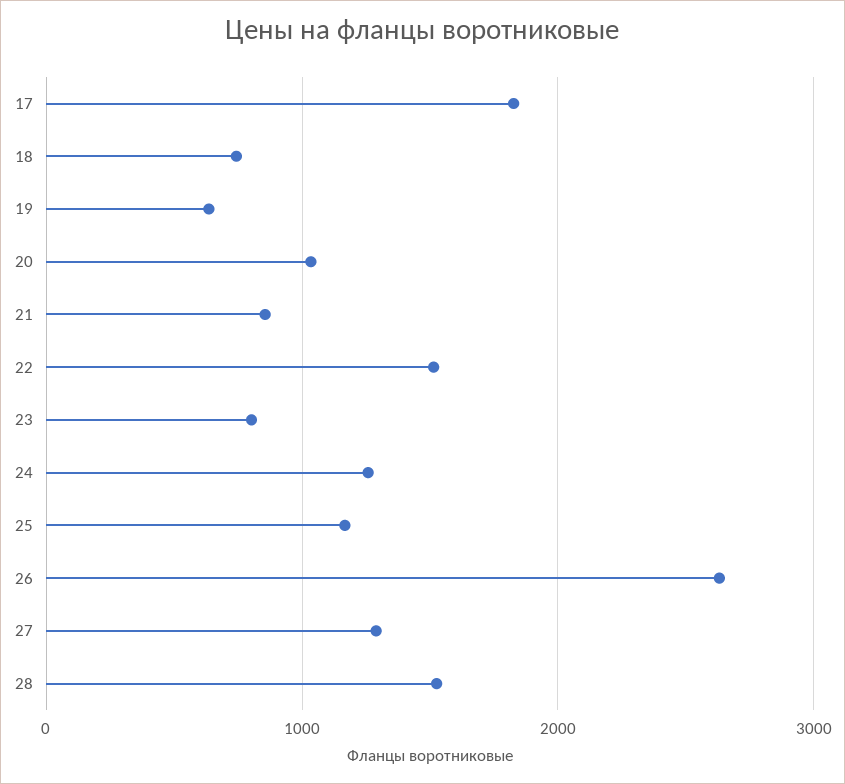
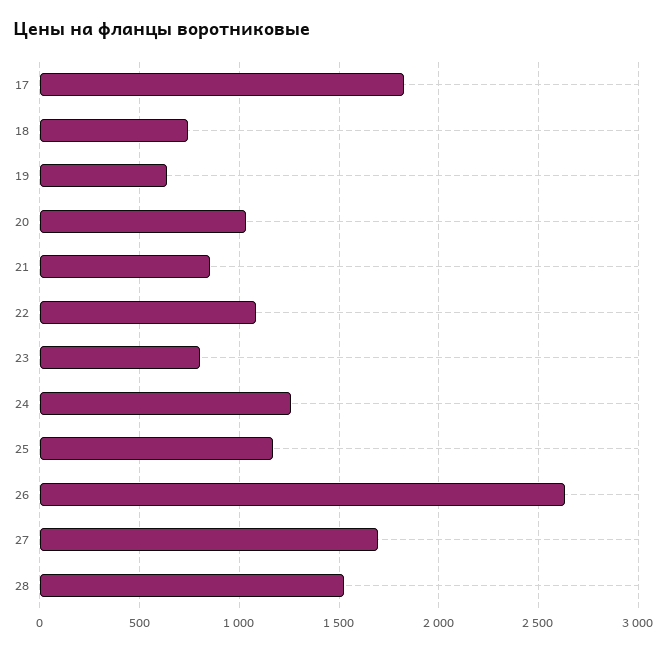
22: 1500 -> 1100
27: 1300 -> 1700

